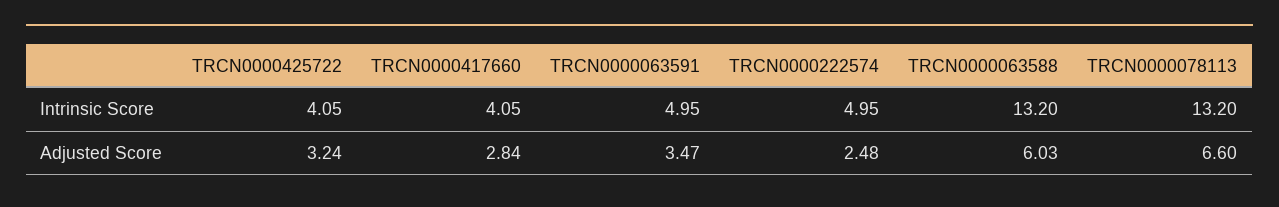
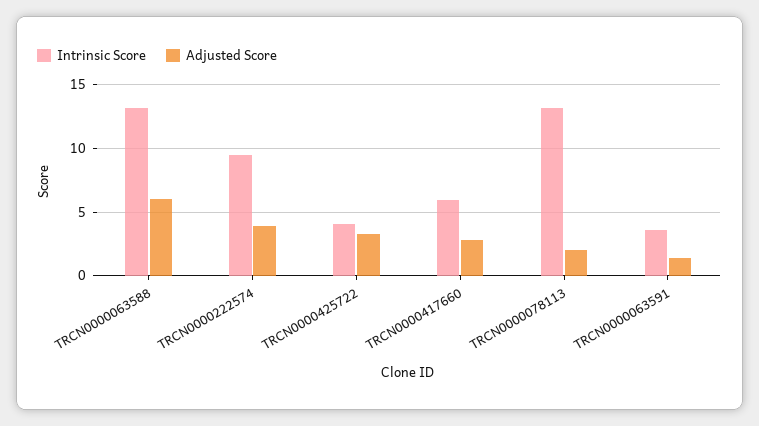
Intrinsic Score, TRCN0000417660: 4.05 -> 6
Intrinsic Score, TRCN0000063591: 4.95 -> 3.5
Intrinsic Score, TRCN0000222574: 4.95 -> 9.5
Adjusted Score, TRCN0000063591: 3.47 -> 1.5
Adjusted Score, TRCN0000222574: 2.48 -> 4
Adjusted Score, TRCN0000078113: 6.6 -> 2

